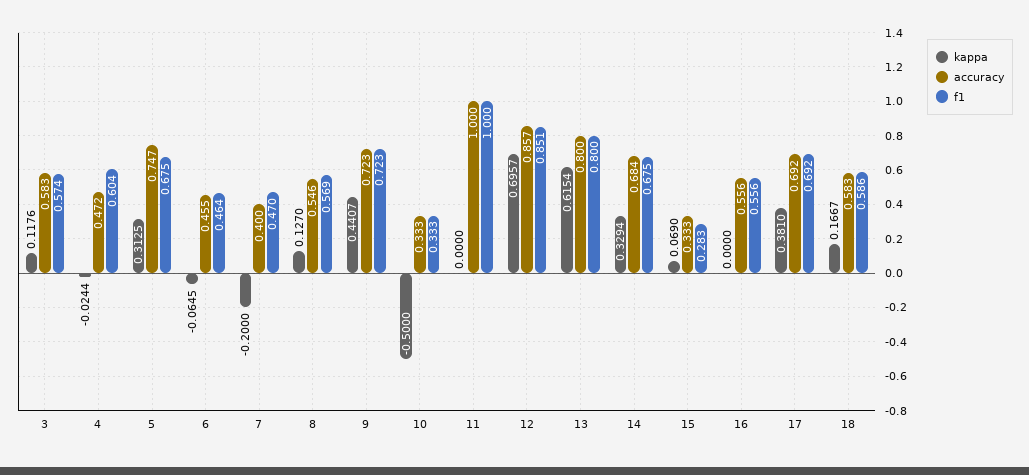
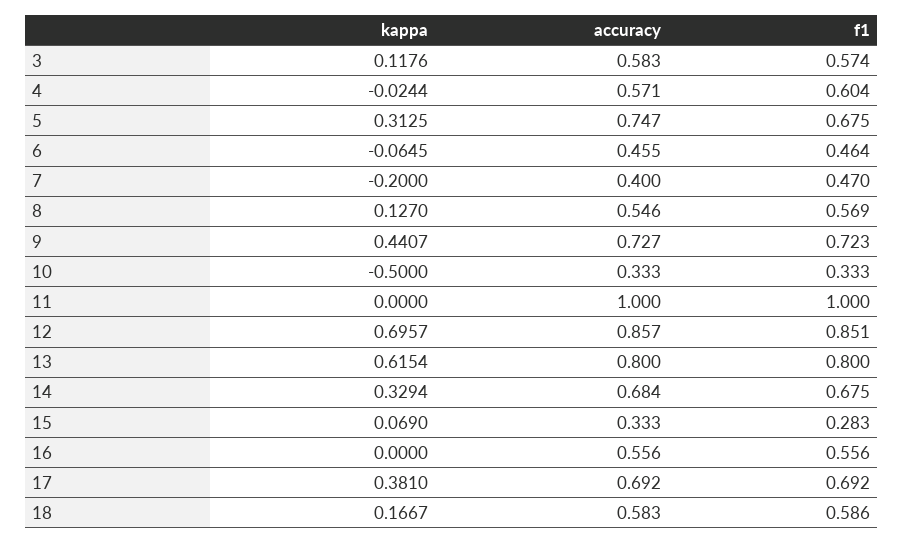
accuracy, 4: 0.472 -> 0.571
accuracy, 9: 0.723 -> 0.727

